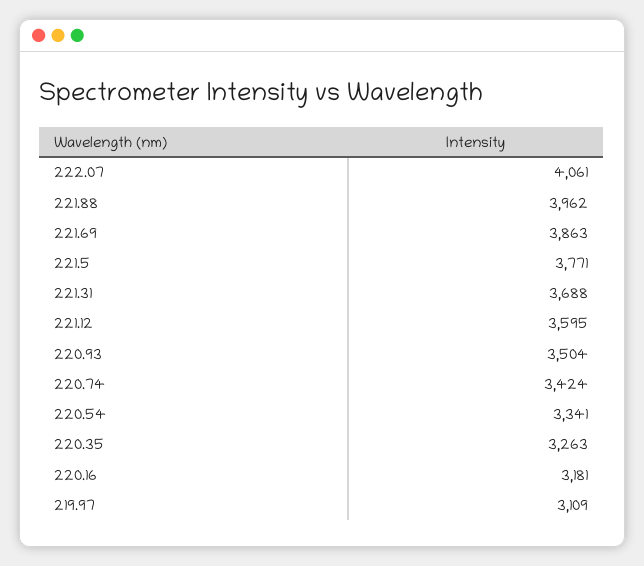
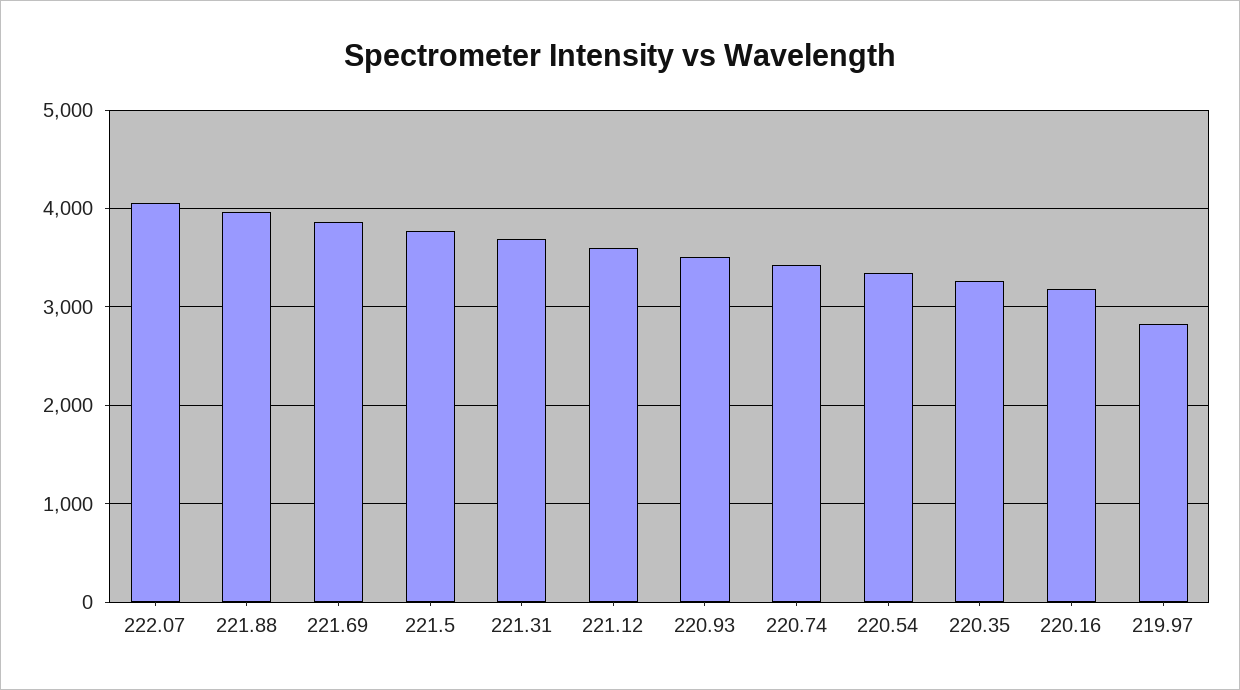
219.97: 3109 -> 2800

